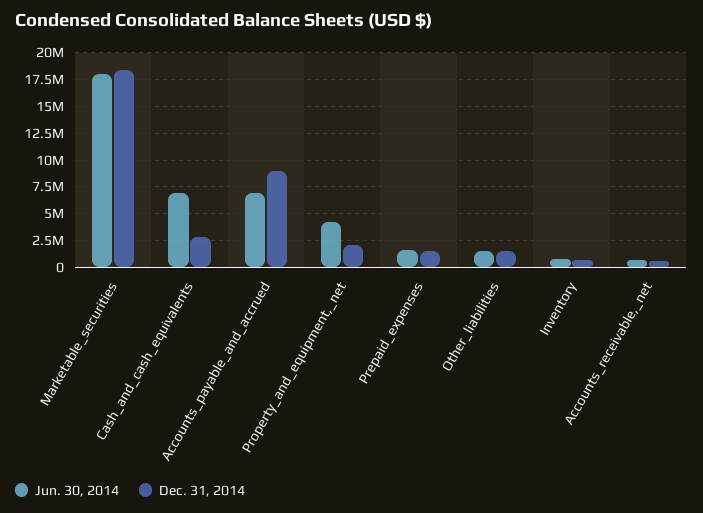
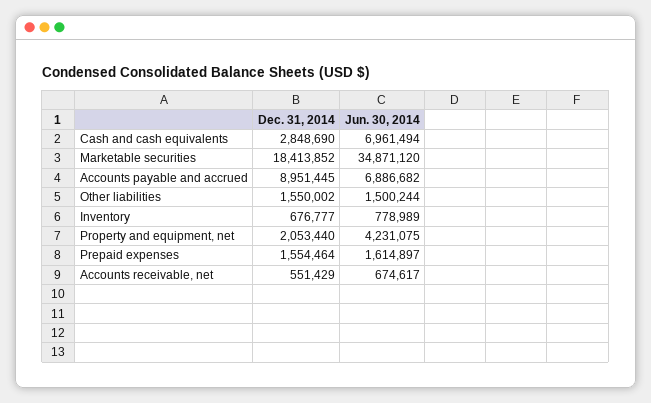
Jun. 30, 2014, Marketable_securities: 17500000 -> 34871120

